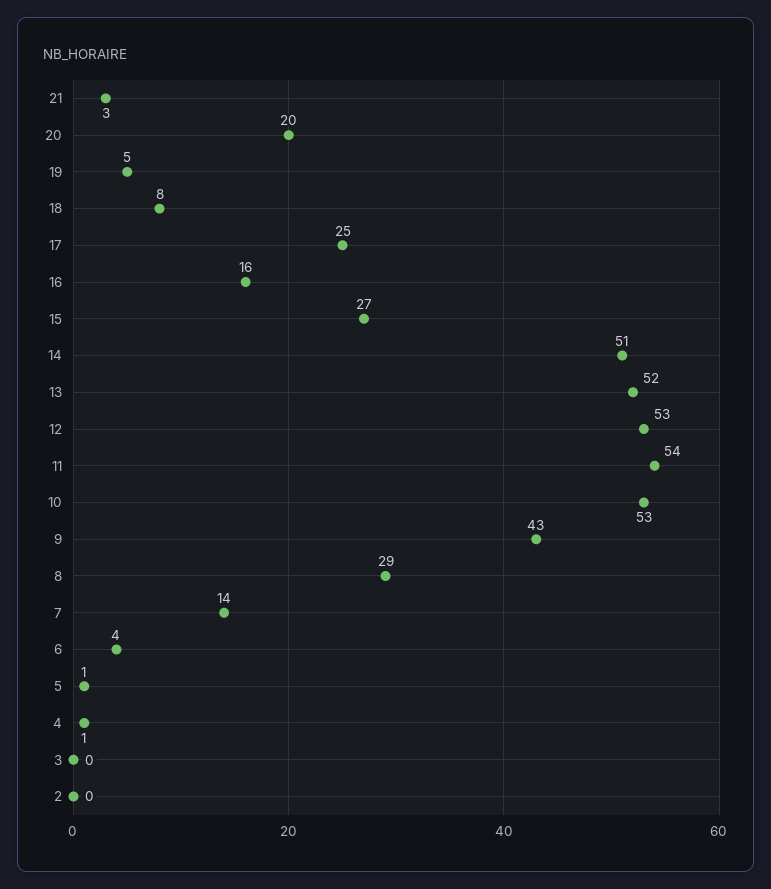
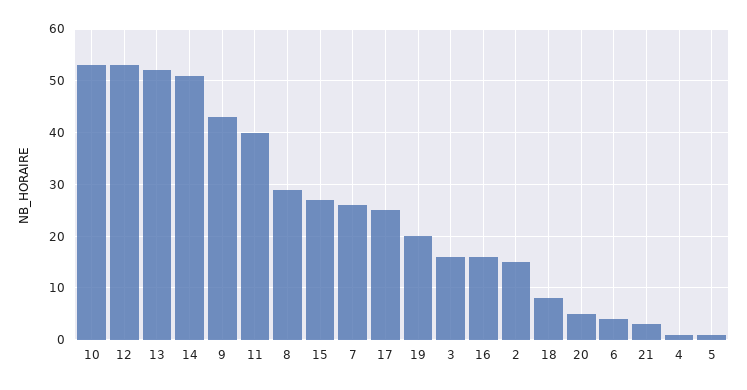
20: 20 -> 5
19: 5 -> 20
11: 54 -> 40
7: 14 -> 25
3: 0 -> 15
2: 0 -> 15

